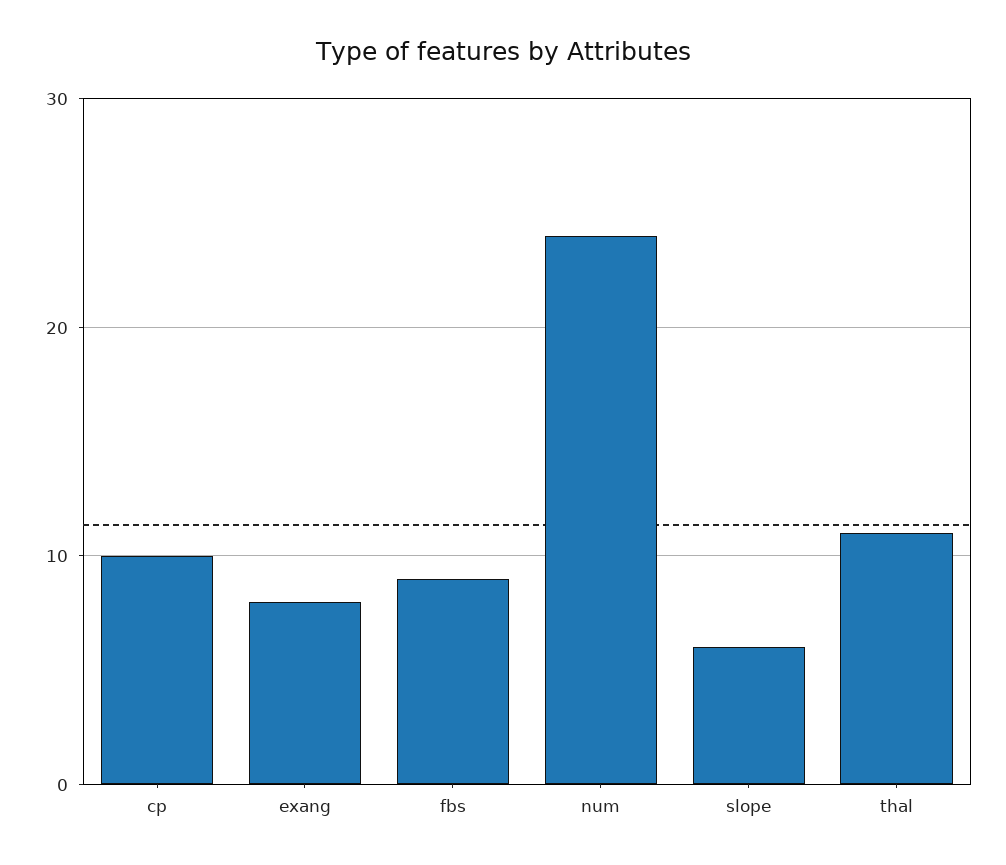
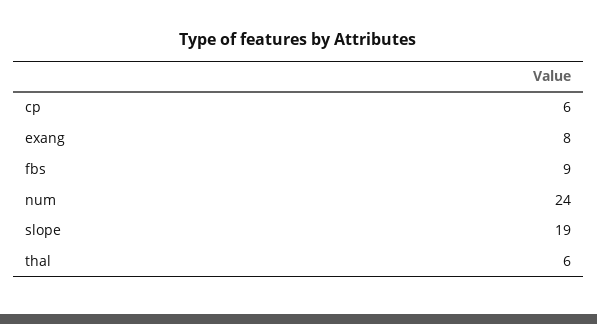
cp: 10 -> 6
slope: 6 -> 19
thal: 11 -> 6

